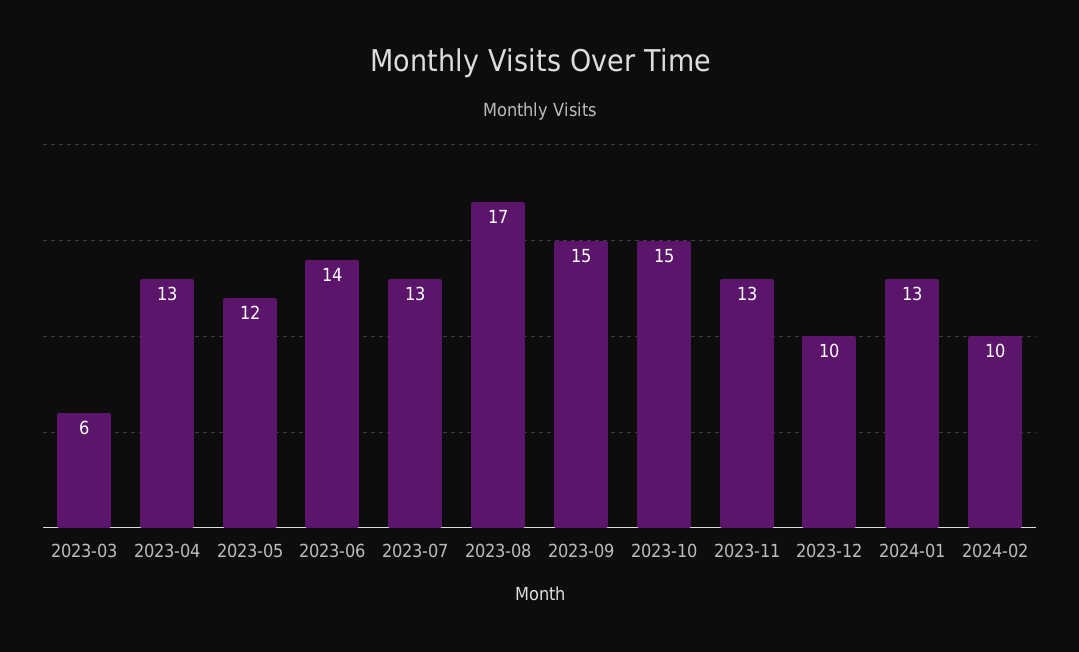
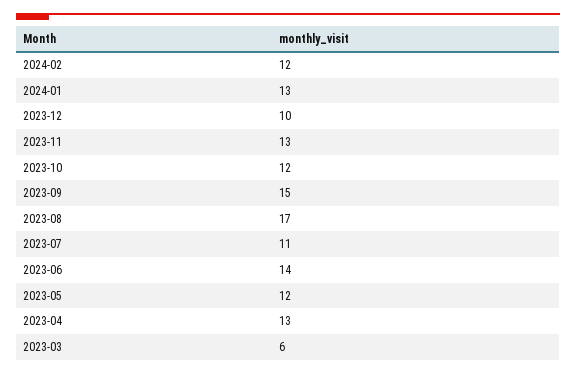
2023-07: 13 -> 11
2023-10: 15 -> 12
2024-02: 10 -> 12

